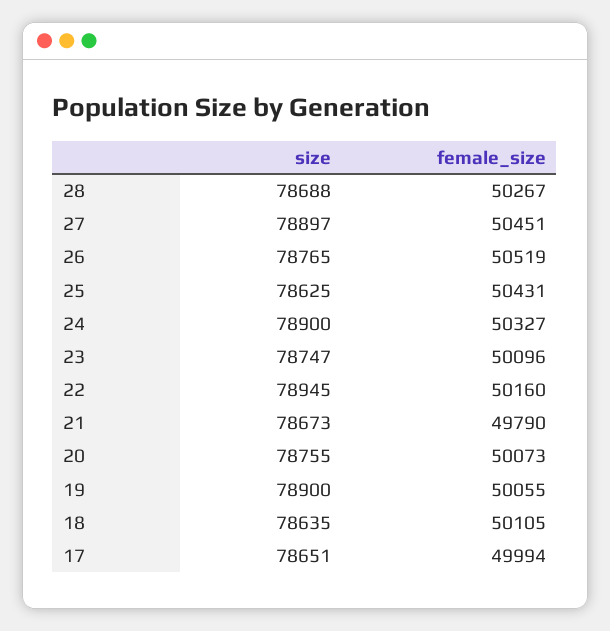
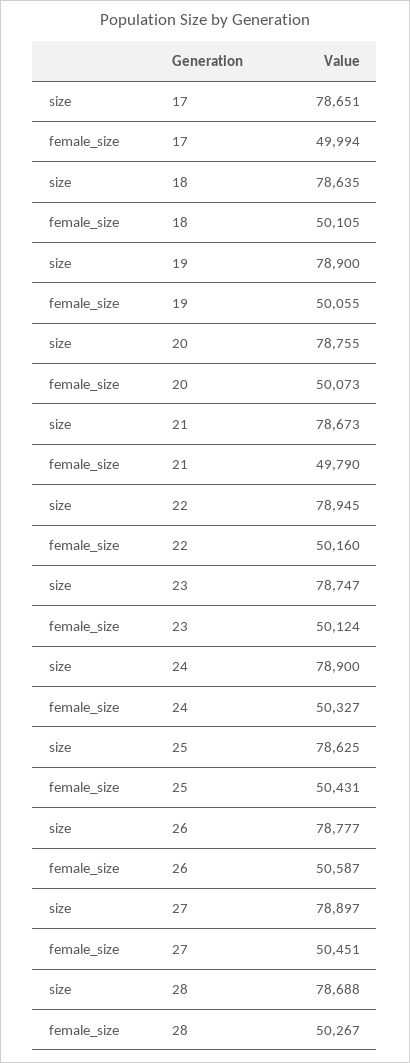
size, 26: 78765 -> 78777
female_size, 26: 50519 -> 50587
female_size, 23: 50096 -> 50124

